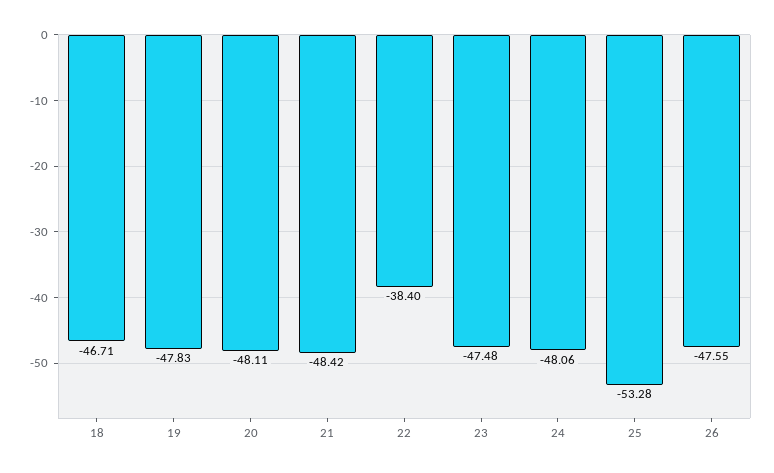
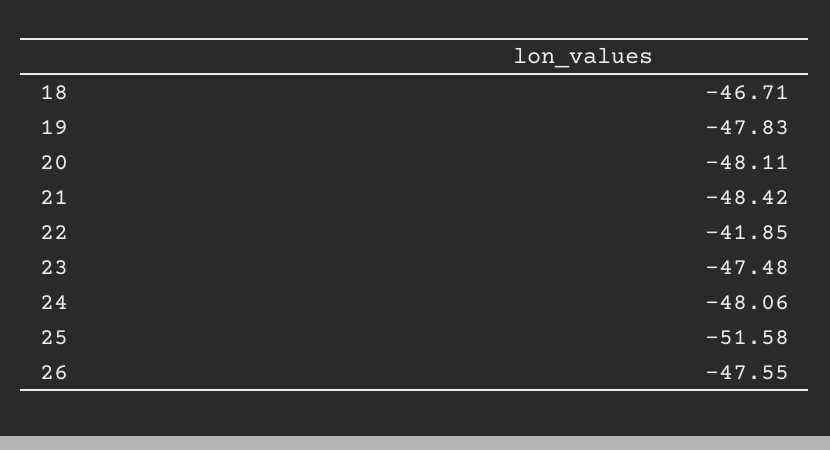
22: -38.4 -> -41.85
25: -53.28 -> -51.58

